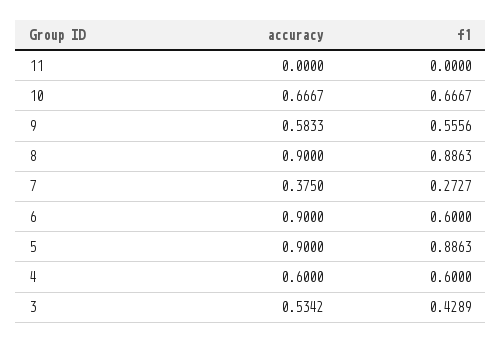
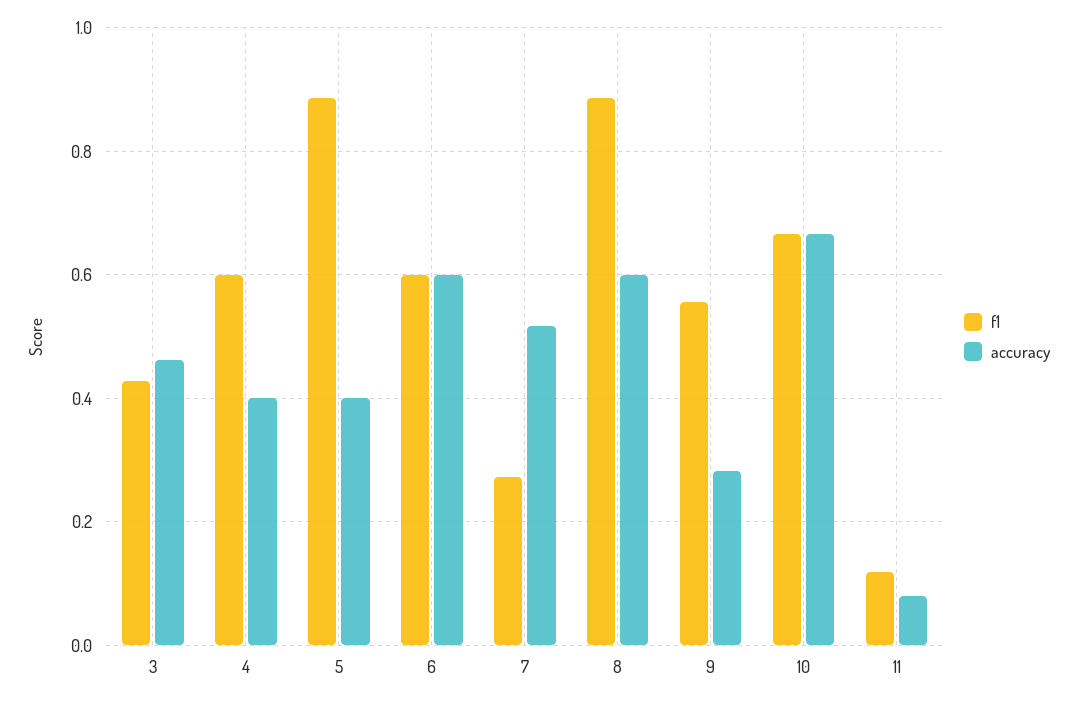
accuracy, 11: 0 -> 0.08
f1, 11: 0 -> 0.12
accuracy, 9: 0.5833 -> 0.28
accuracy, 8: 0.9 -> 0.6
accuracy, 7: 0.375 -> 0.52
accuracy, 6: 0.9 -> 0.6
accuracy, 5: 0.9 -> 0.4
accuracy, 4: 0.6 -> 0.4
accuracy, 3: 0.5342 -> 0.46

